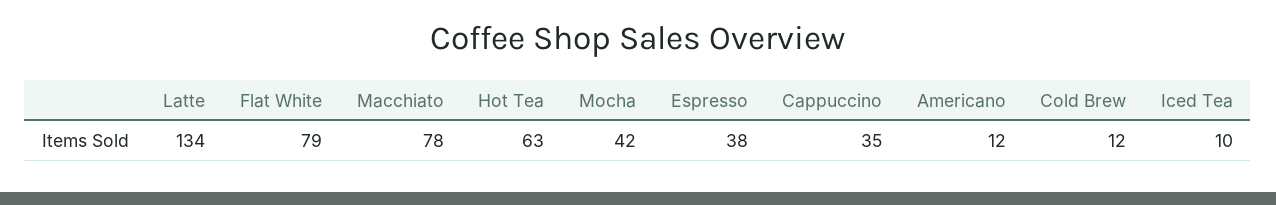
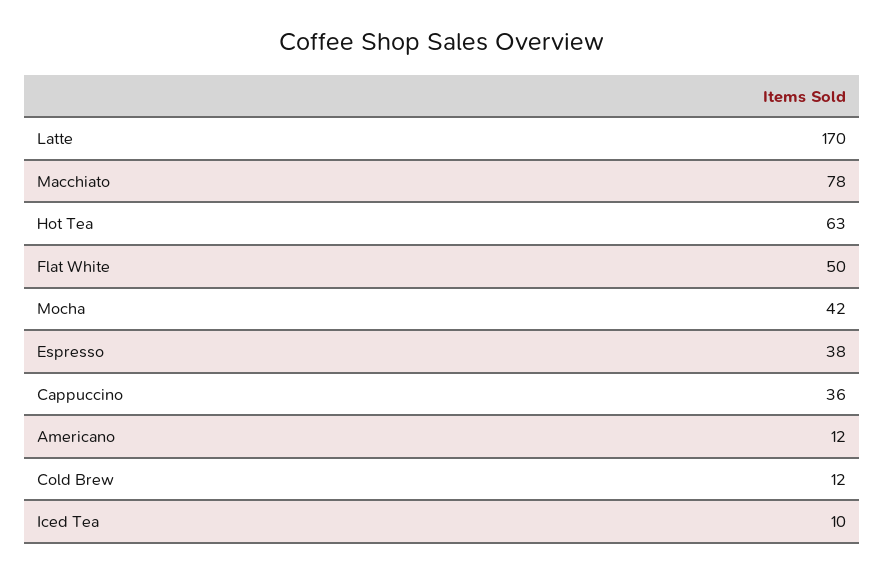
Latte: 134 -> 170
Flat White: 79 -> 50
Cappuccino: 35 -> 36

